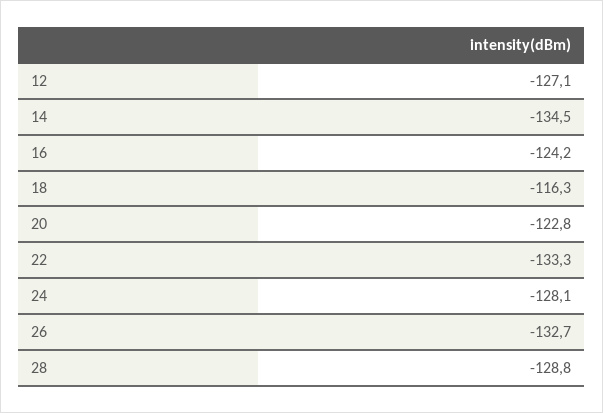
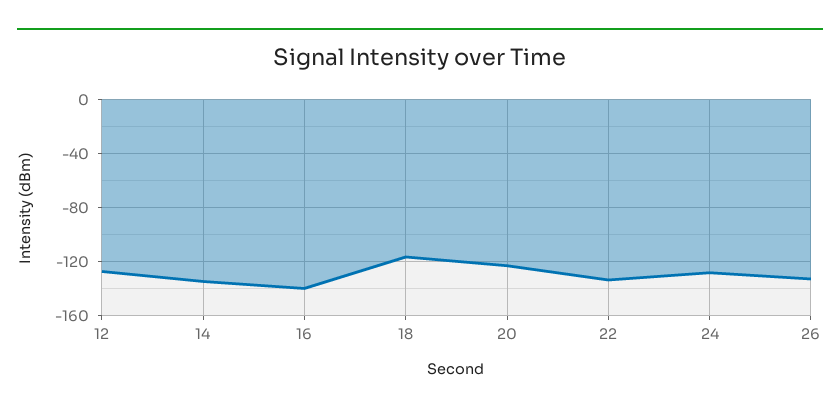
16: -124.2 -> -140
28: -128.8 -> none

